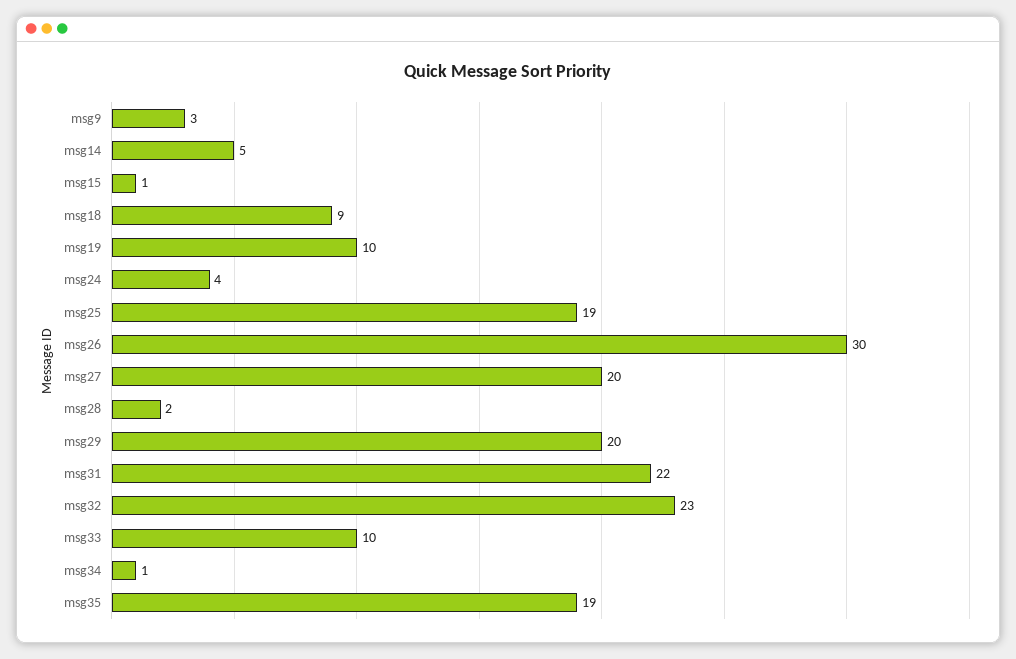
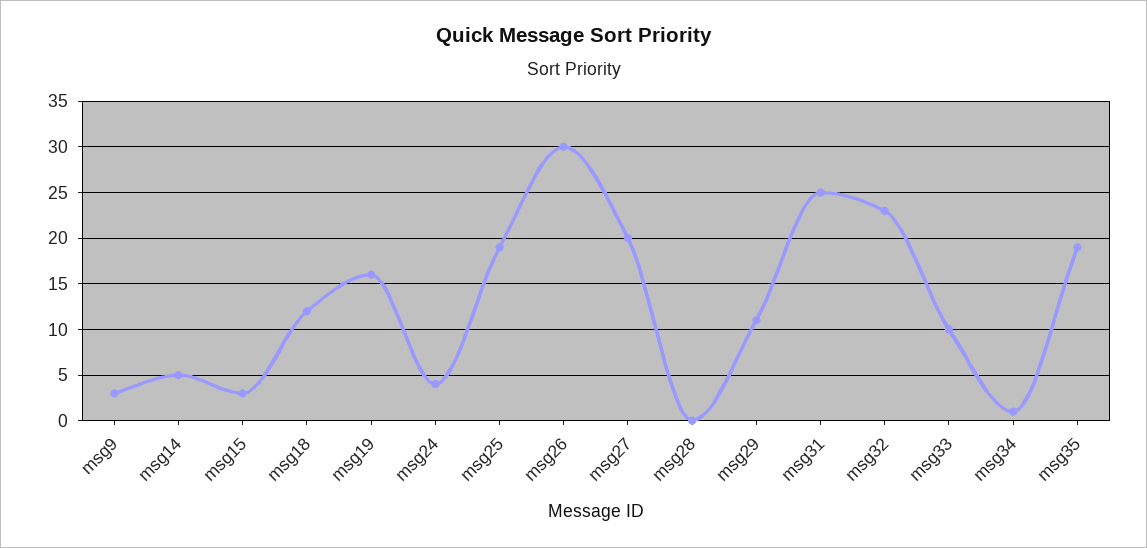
msg15: 1 -> 3
msg18: 9 -> 12
msg19: 10 -> 16
msg28: 2 -> 0
msg29: 20 -> 11
msg31: 22 -> 25

